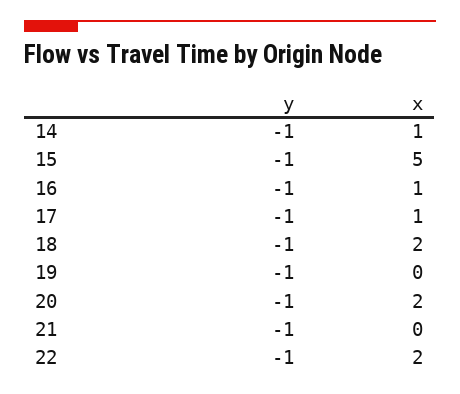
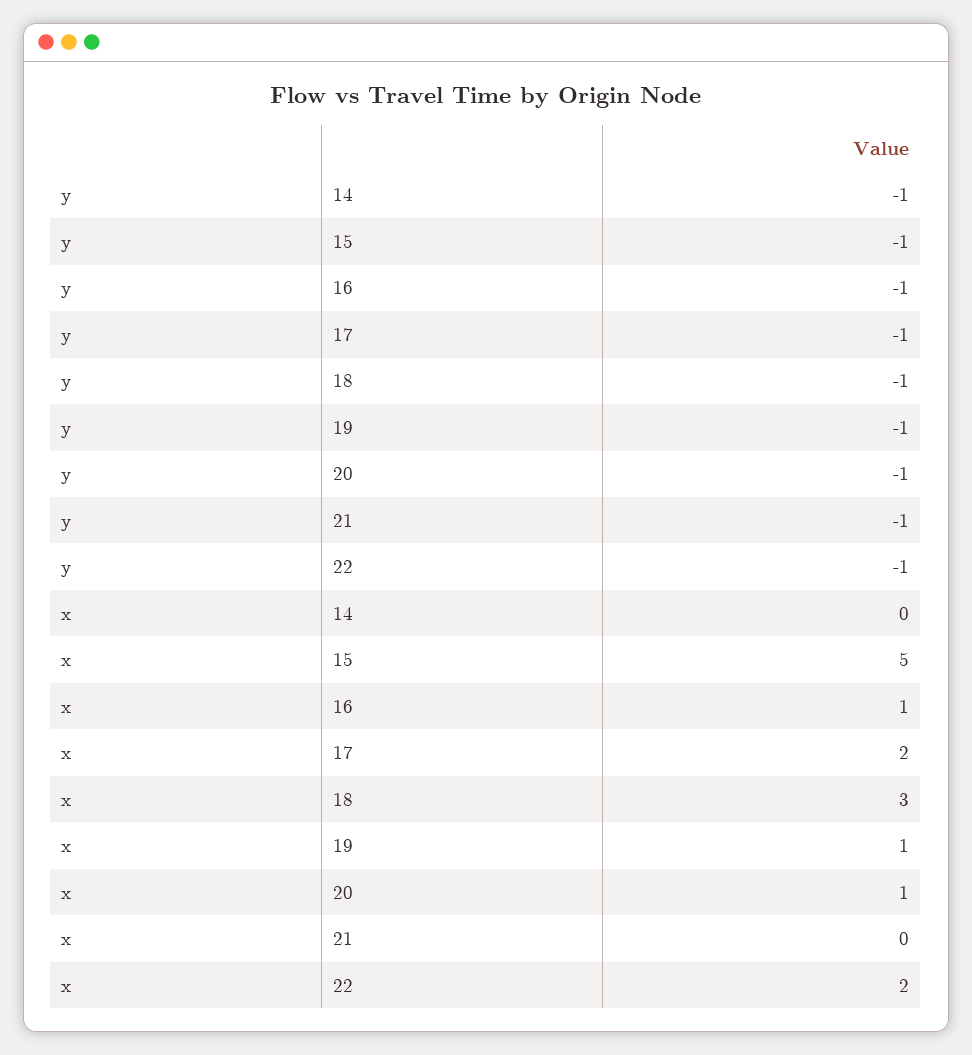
x, 14: 1 -> 0
x, 17: 1 -> 2
x, 18: 2 -> 3
x, 19: 0 -> 1
x, 20: 2 -> 1

